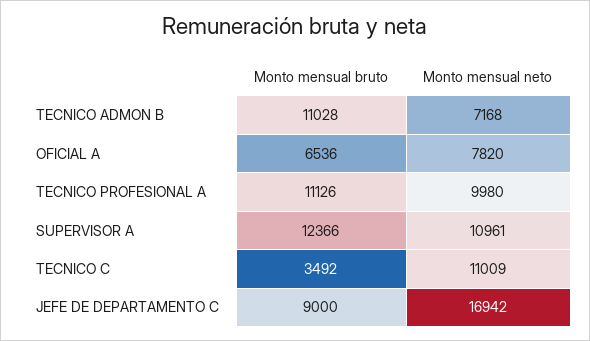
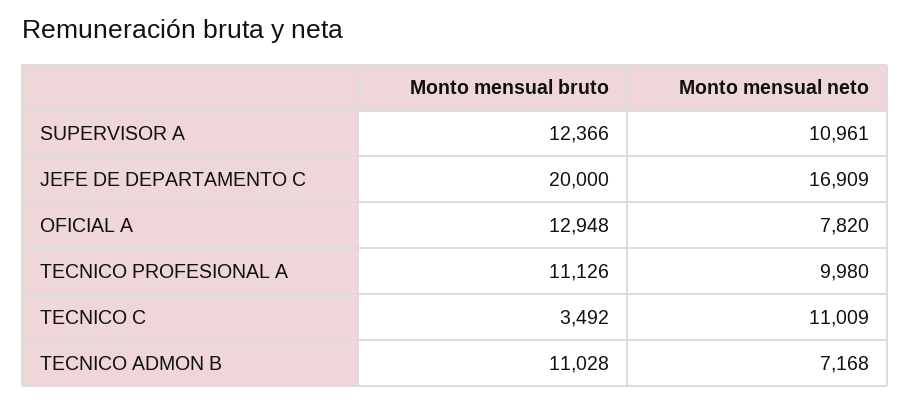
Monto mensual bruto, OFICIAL A: 6536 -> 12948
Monto mensual bruto, JEFE DE DEPARTAMENTO C: 9000 -> 20000
Monto mensual neto, JEFE DE DEPARTAMENTO C: 16942 -> 16909

